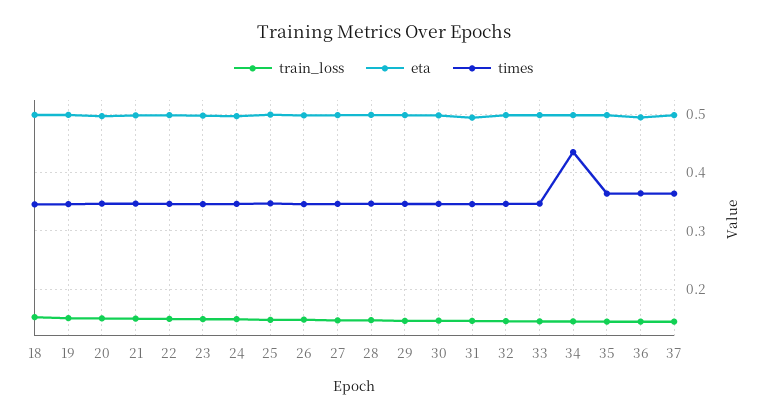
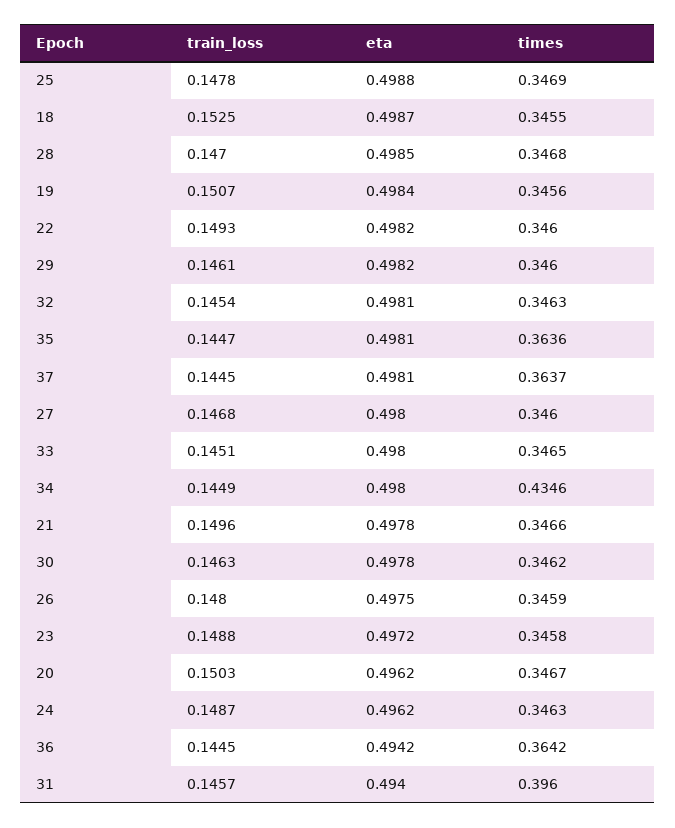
times, 31: 0.34 -> 0.396

